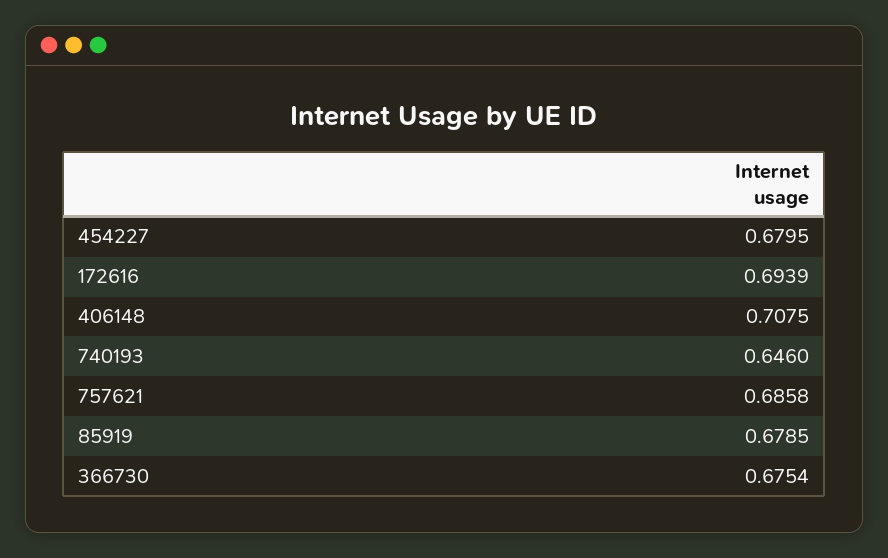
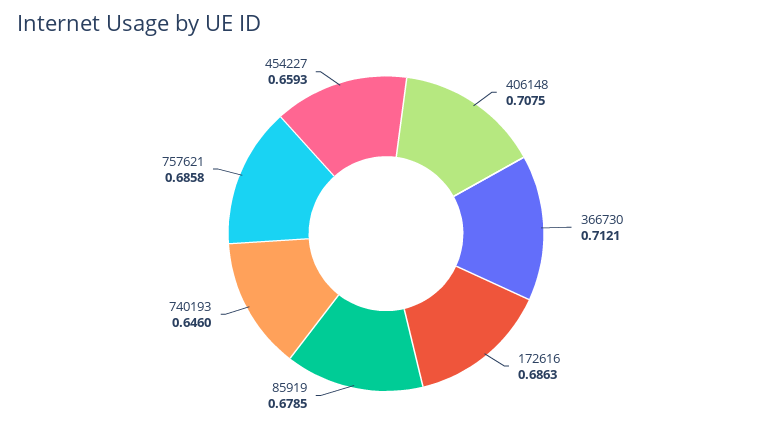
454227: 0.6795 -> 0.6593
172616: 0.6939 -> 0.6863
366730: 0.6754 -> 0.7121

